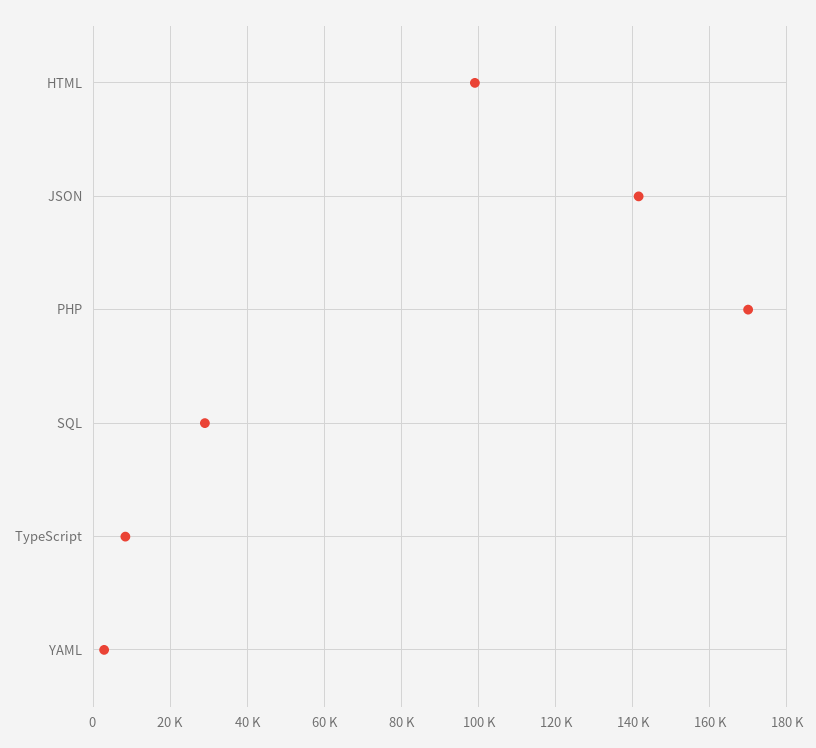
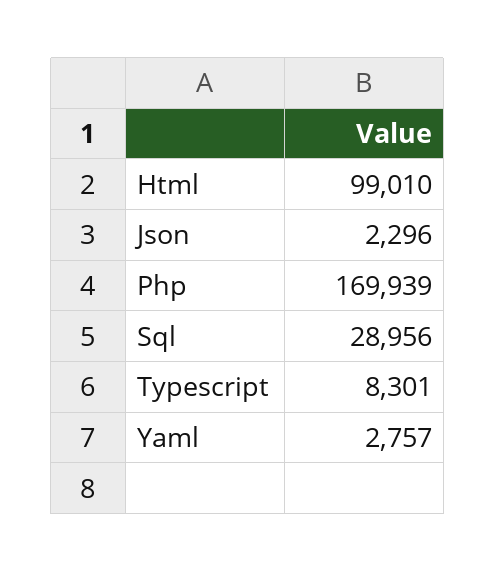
JSON: 142000 -> 2296

